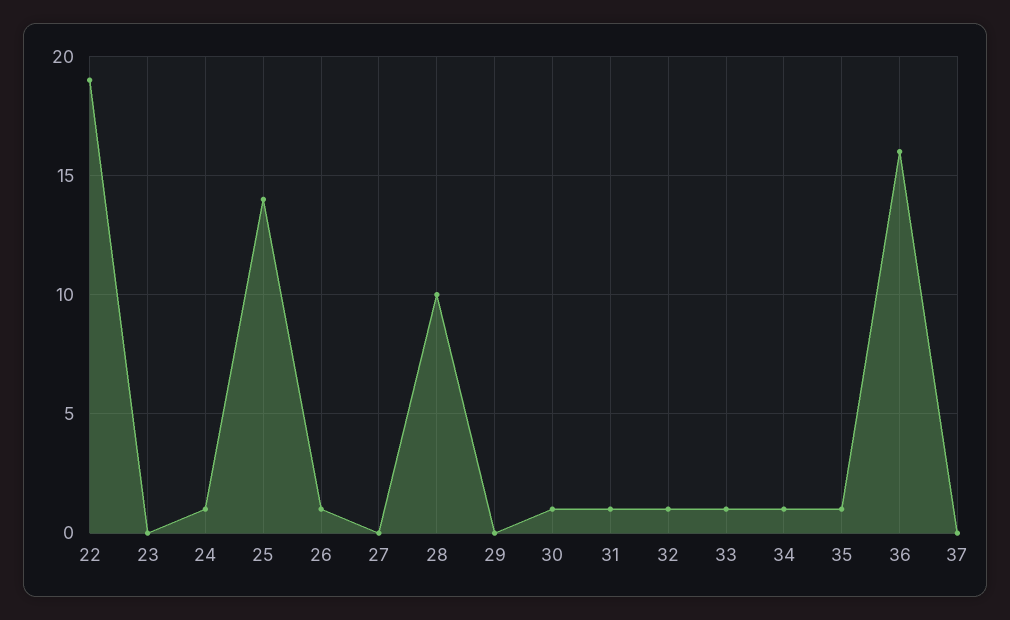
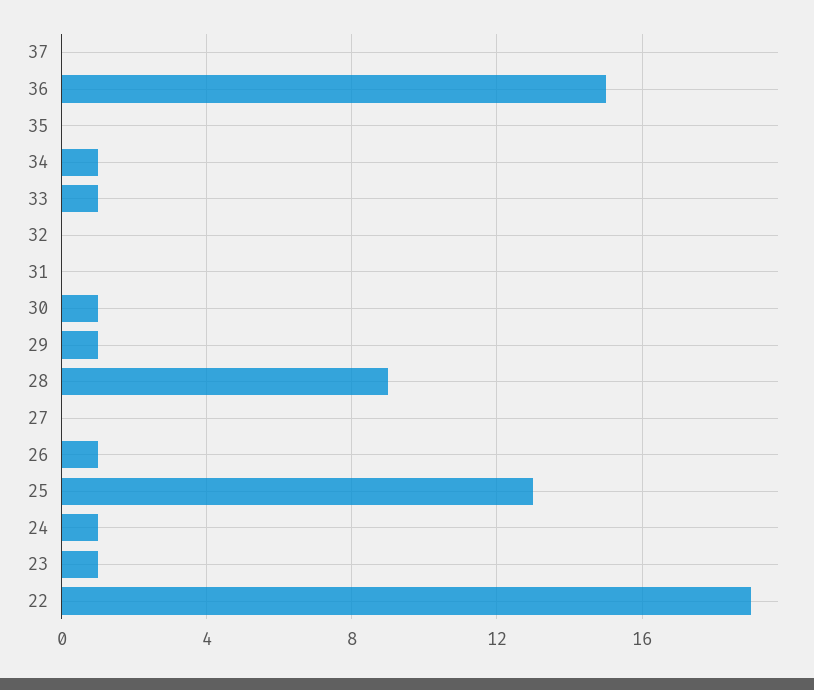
23: 0 -> 1
25: 14 -> 13
28: 10 -> 9
29: 0 -> 1
31: 1 -> 0
32: 1 -> 0
35: 1 -> 0
36: 16 -> 15

